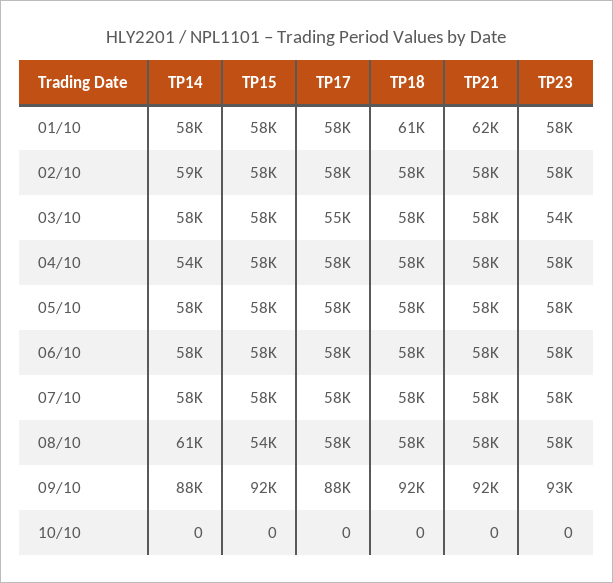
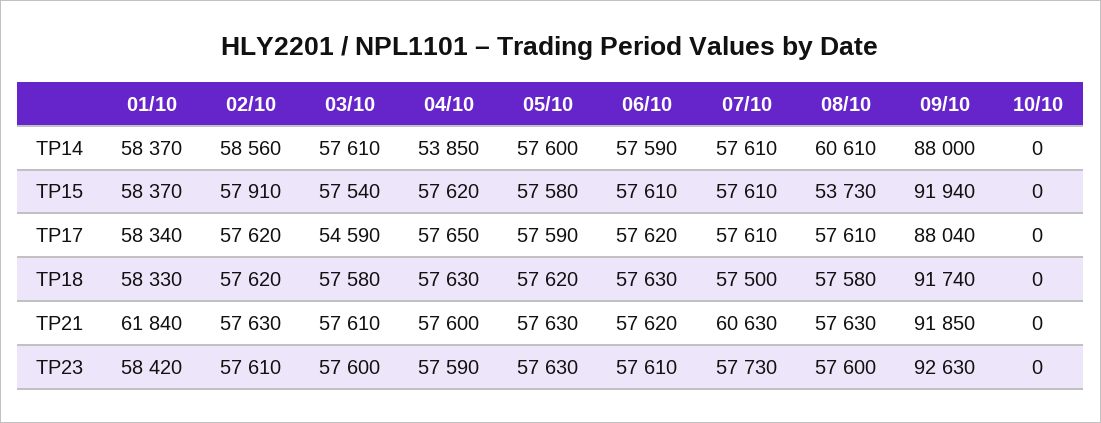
TP18, 01/10: 61000 -> 58330
TP23, 03/10: 54000 -> 57600
TP21, 07/10: 58000 -> 60630

